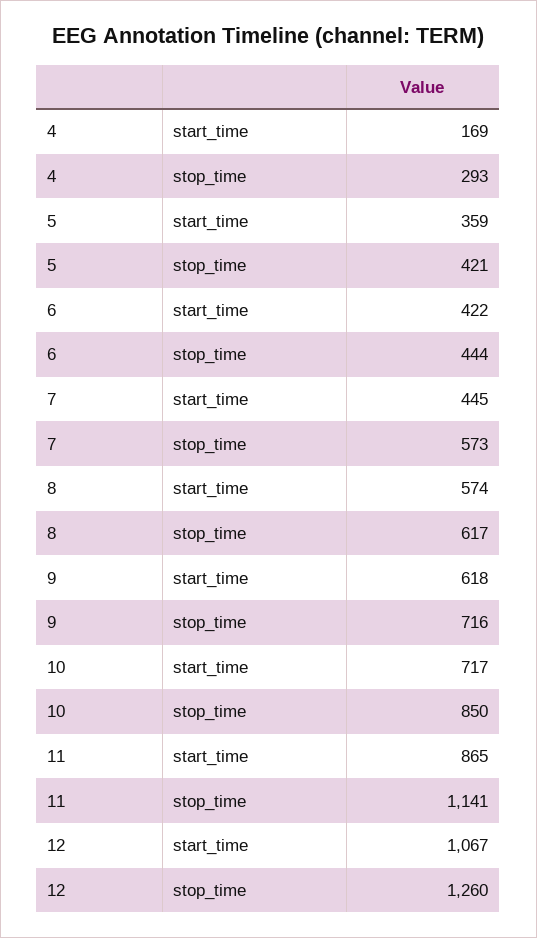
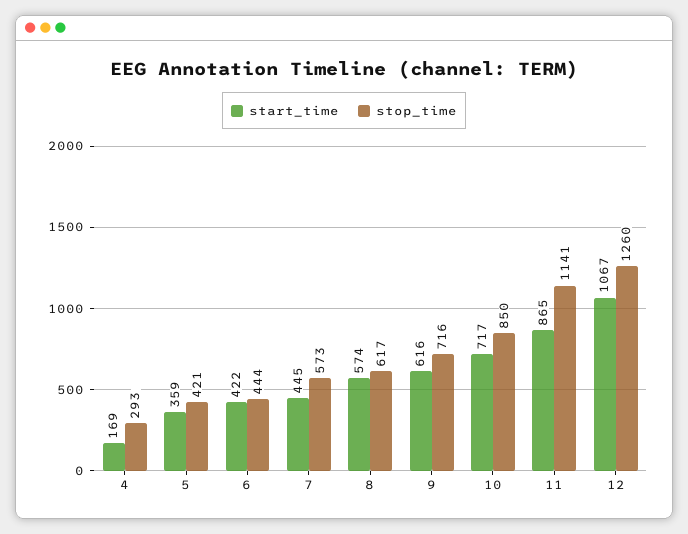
start_time, 9: 618 -> 616

